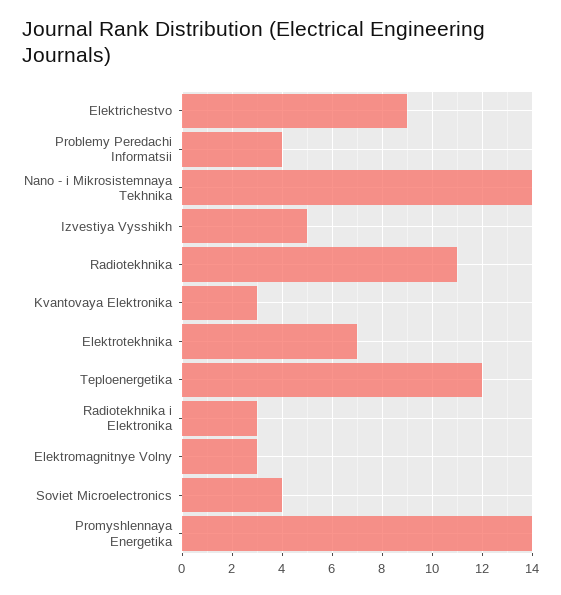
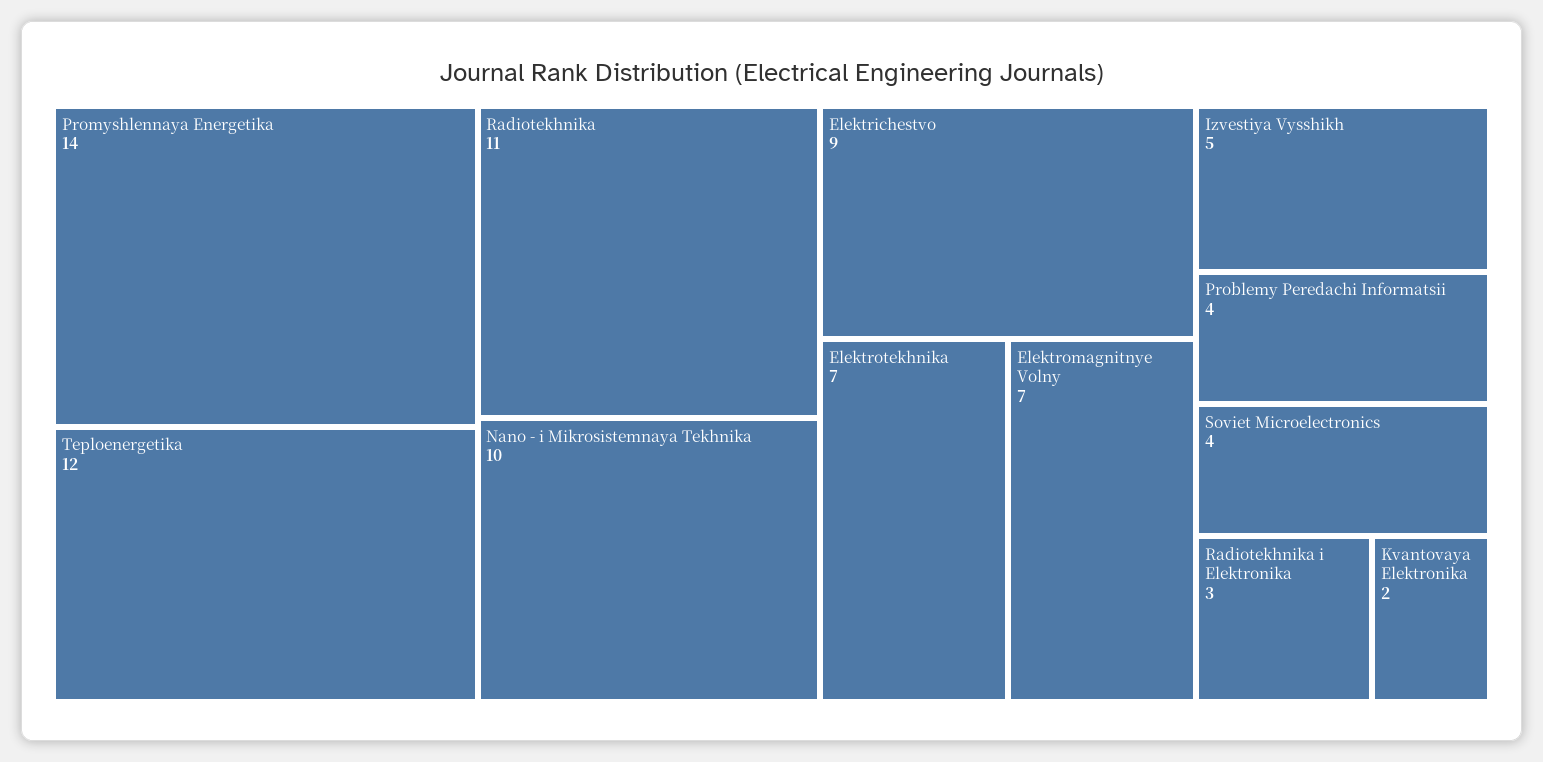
Nano - i Mikrosistemnaya Tekhnika: 14 -> 10
Kvantovaya Elektronika: 3 -> 2
Elektromagnitnye Volny: 3 -> 7

